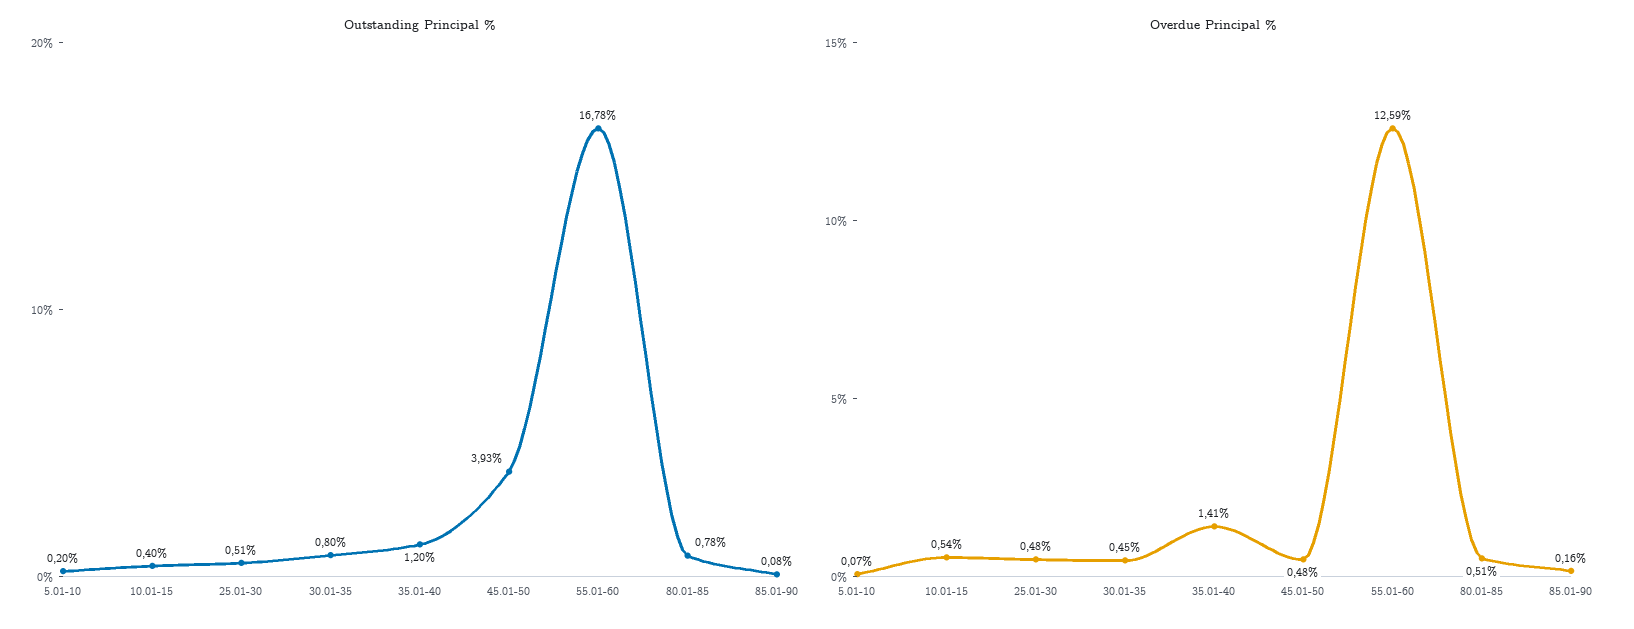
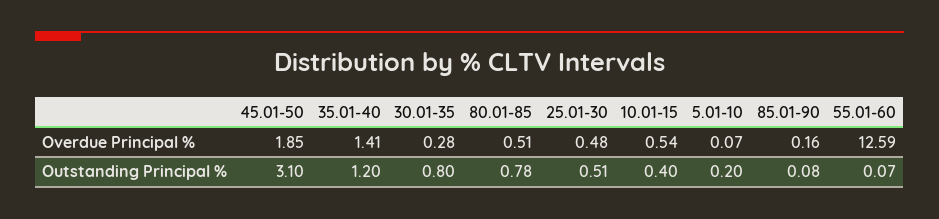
Outstanding Principal %, 45.01-50: 3.93 -> 3.1
Outstanding Principal %, 55.01-60: 16.78 -> 0.07
Overdue Principal %, 30.01-35: 0.45 -> 0.28
Overdue Principal %, 45.01-50: 0.48 -> 1.85

